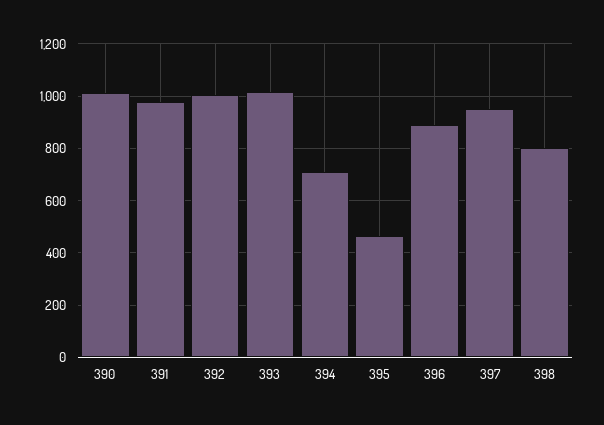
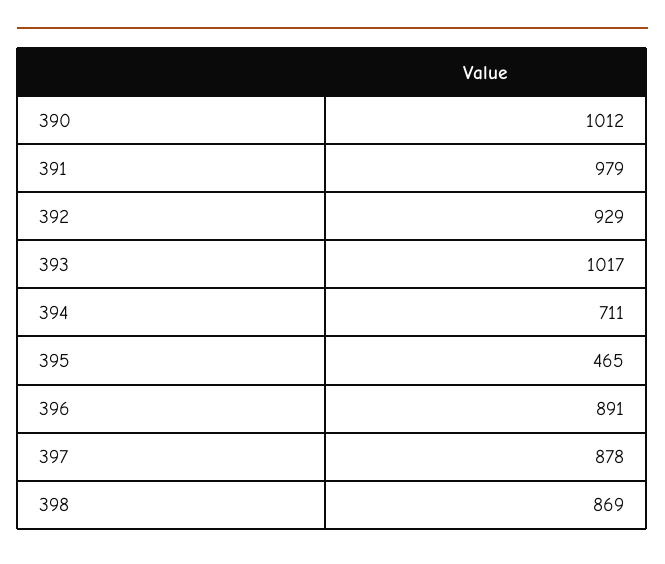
392: 1000 -> 929
397: 950 -> 878
398: 800 -> 869

